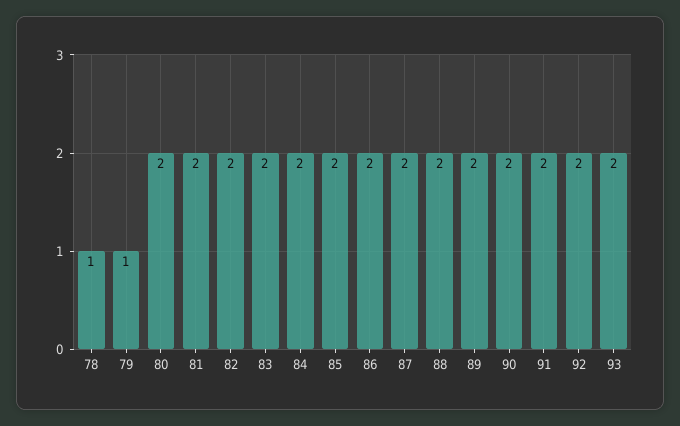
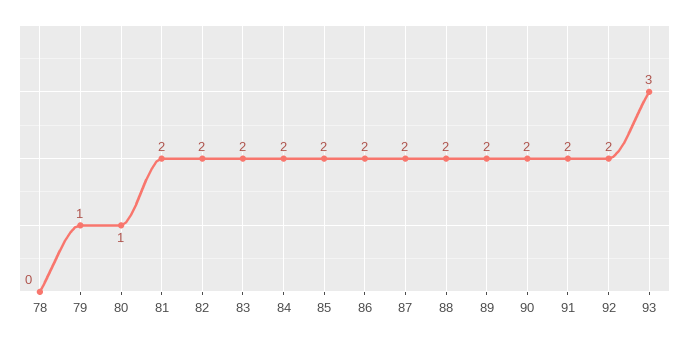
78: 1 -> 0
80: 2 -> 1
93: 2 -> 3

